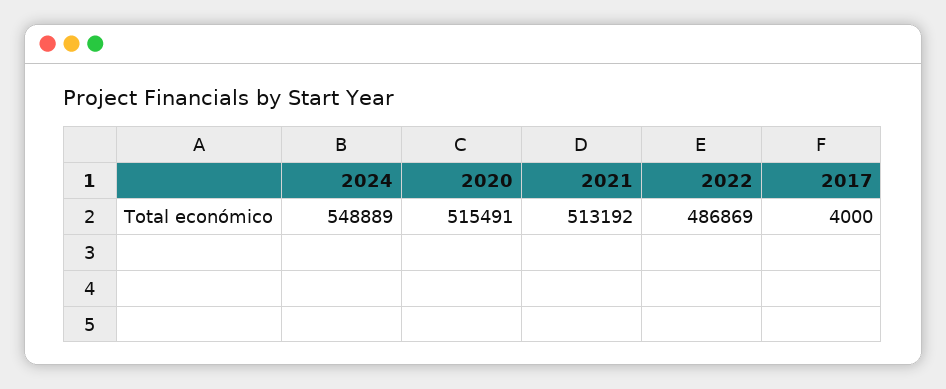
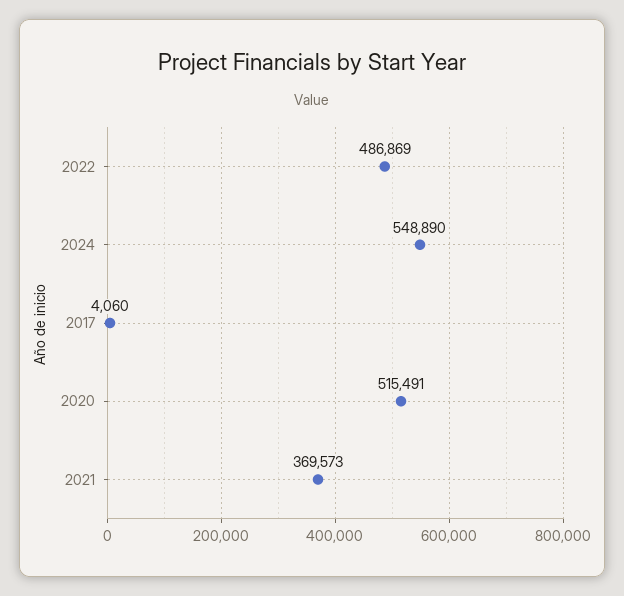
2024: 548889 -> 548890
2021: 513192 -> 369573
2017: 4000 -> 4060

